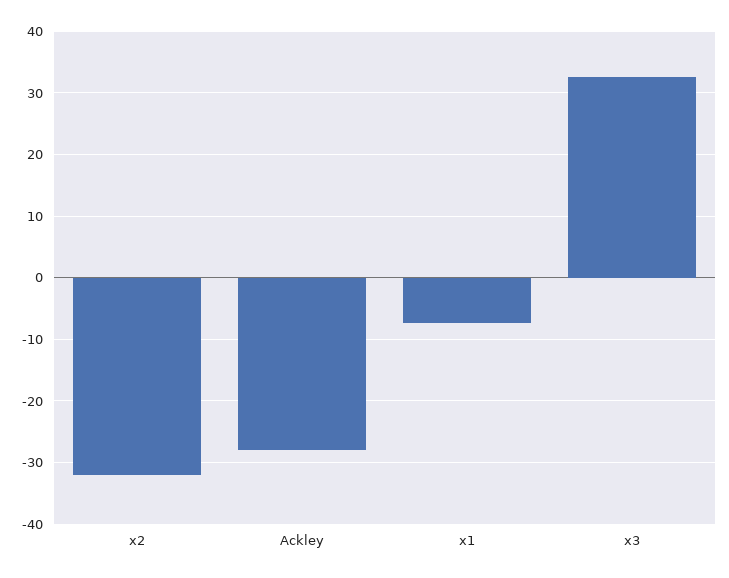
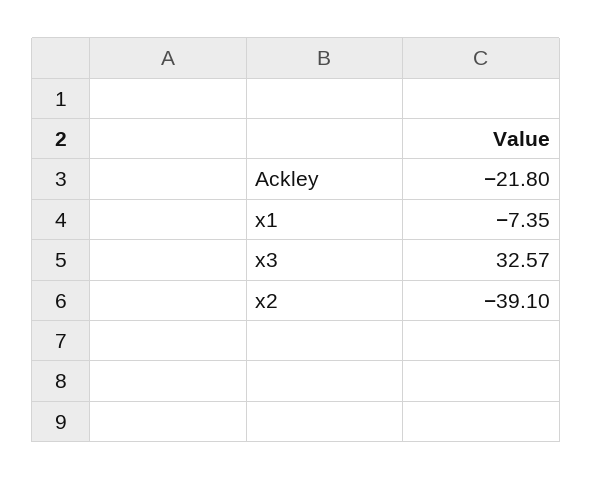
x2: -32 -> -39.1
Ackley: -28 -> -21.8

